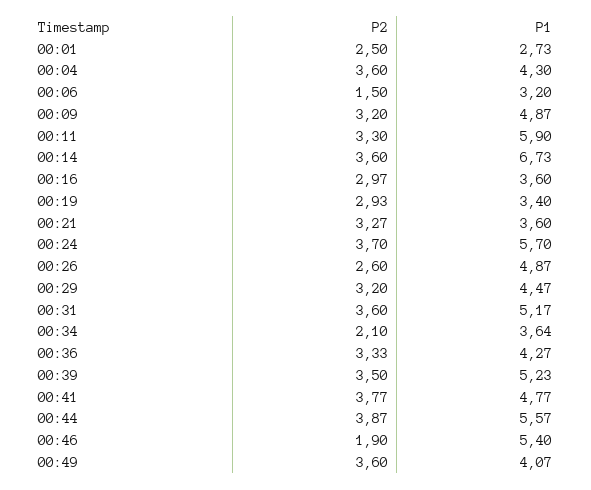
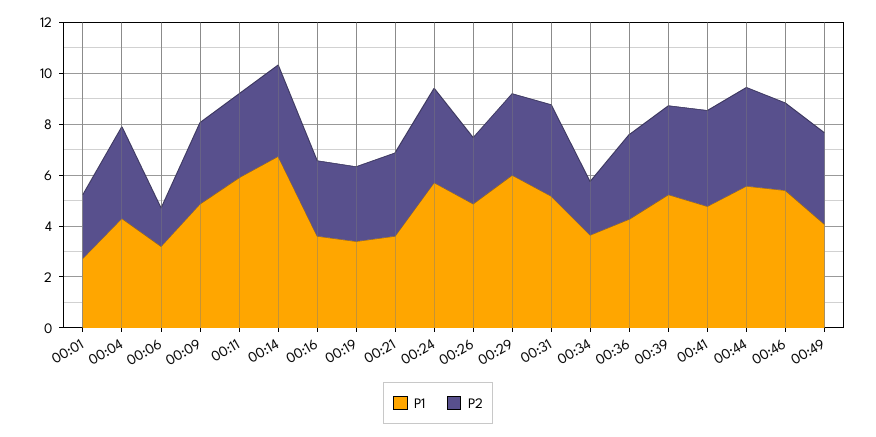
P1, 00:29: 4.47 -> 6
P2, 00:46: 1.9 -> 3.5

